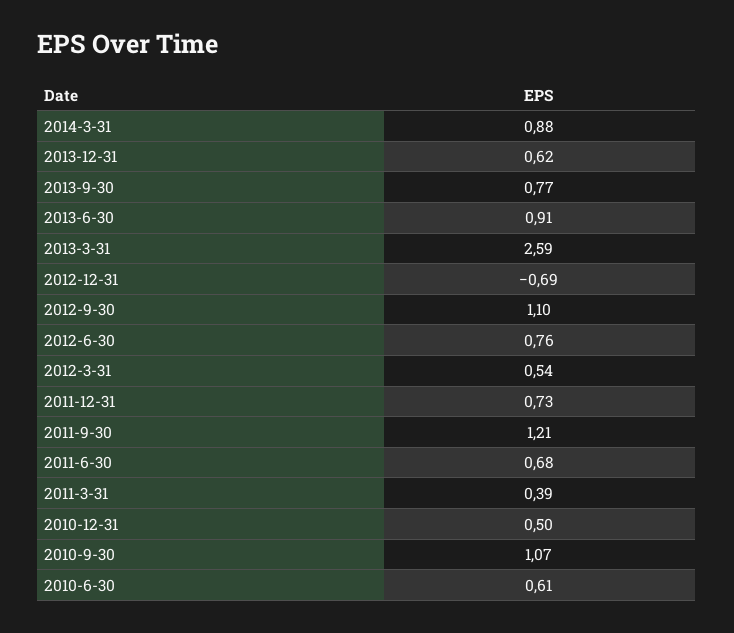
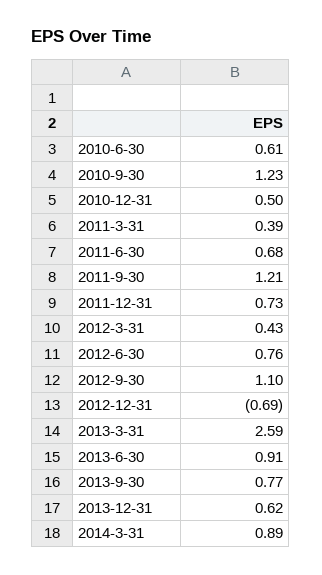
2014-3-31: 0.88 -> 0.89
2012-3-31: 0.54 -> 0.43
2010-9-30: 1.07 -> 1.23

